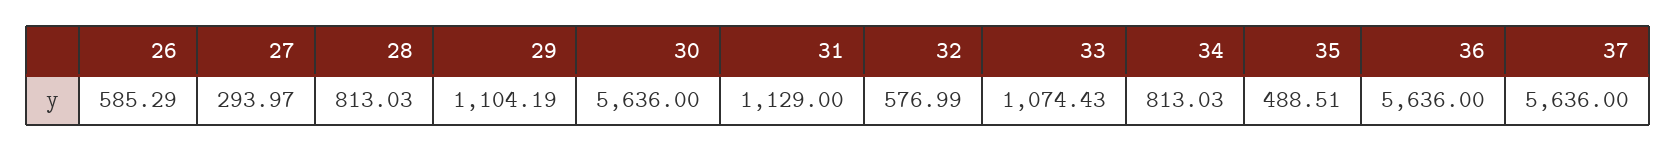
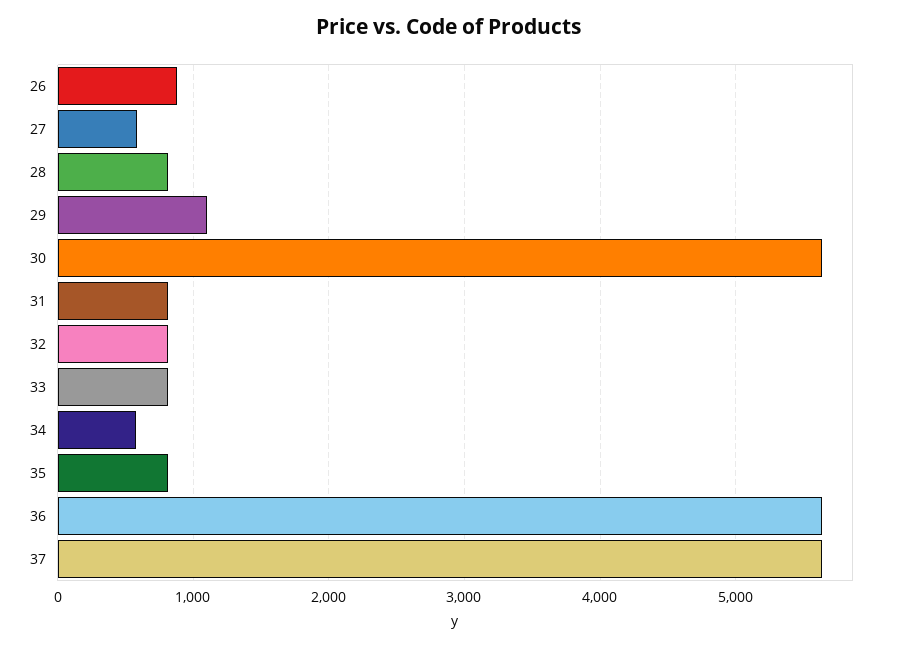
26: 585.29 -> 900
27: 293.97 -> 600
31: 1129 -> 800
32: 576.99 -> 800
33: 1074.43 -> 800
34: 813.03 -> 600
35: 488.51 -> 800

